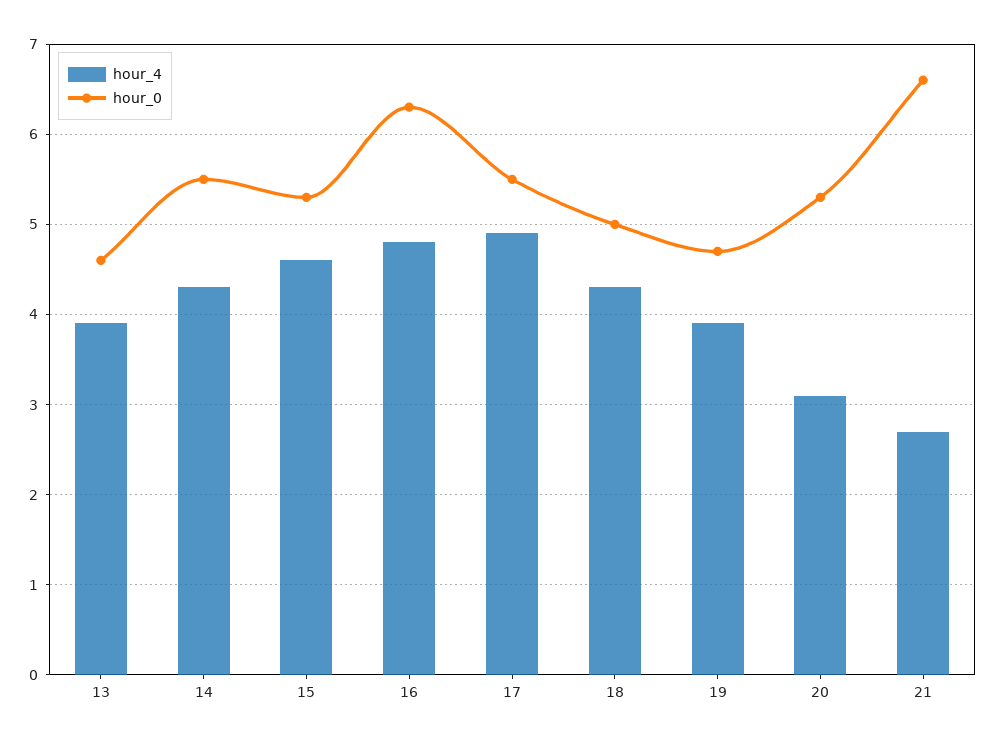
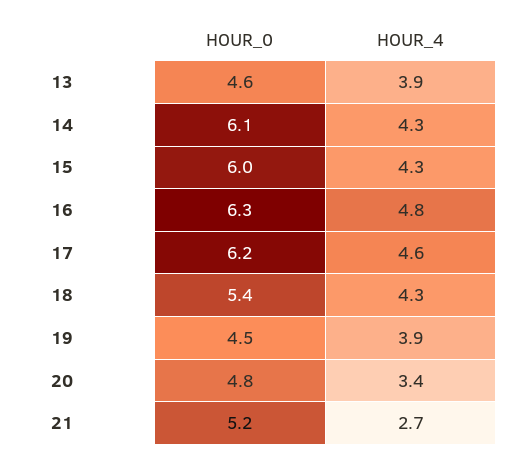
hour_0, 14: 5.5 -> 6.1
hour_4, 15: 4.6 -> 4.3
hour_0, 15: 5.3 -> 6
hour_4, 17: 4.9 -> 4.6
hour_0, 17: 5.5 -> 6.2
hour_0, 18: 5 -> 5.4
hour_0, 19: 4.7 -> 4.5
hour_4, 20: 3.1 -> 3.4
hour_0, 20: 5.3 -> 4.8
hour_0, 21: 6.6 -> 5.2

